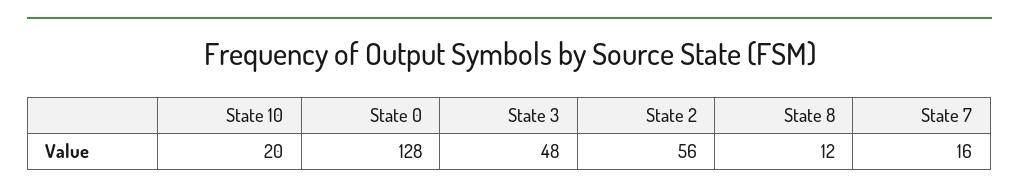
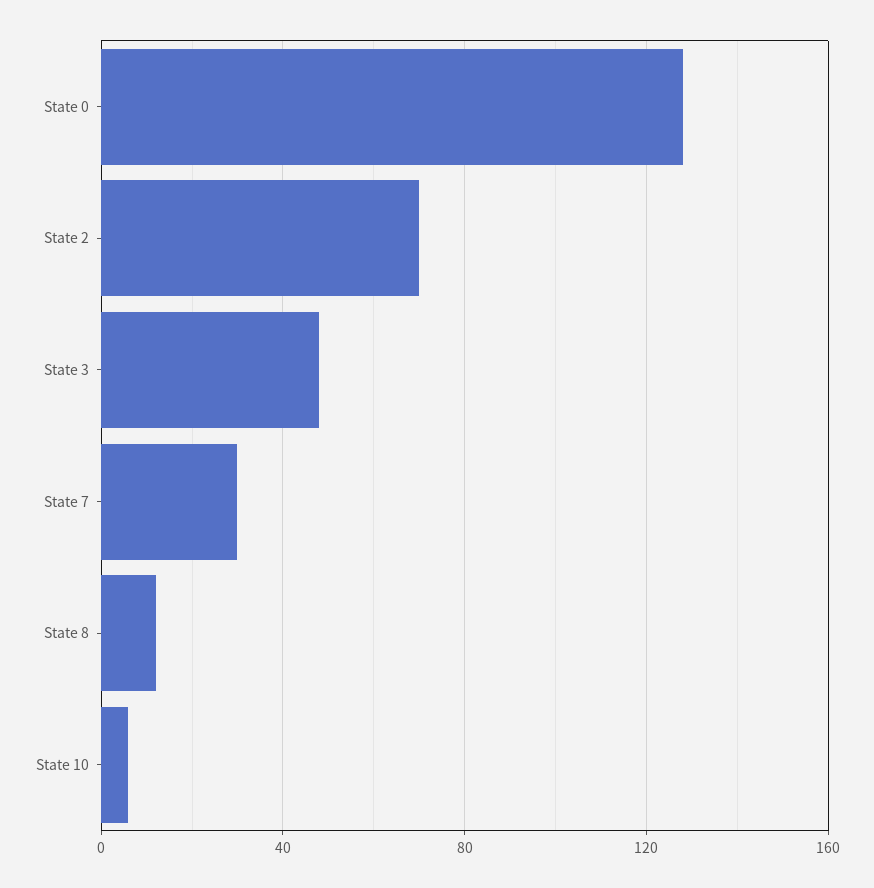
State 10: 20 -> 5
State 2: 56 -> 70
State 7: 16 -> 30

